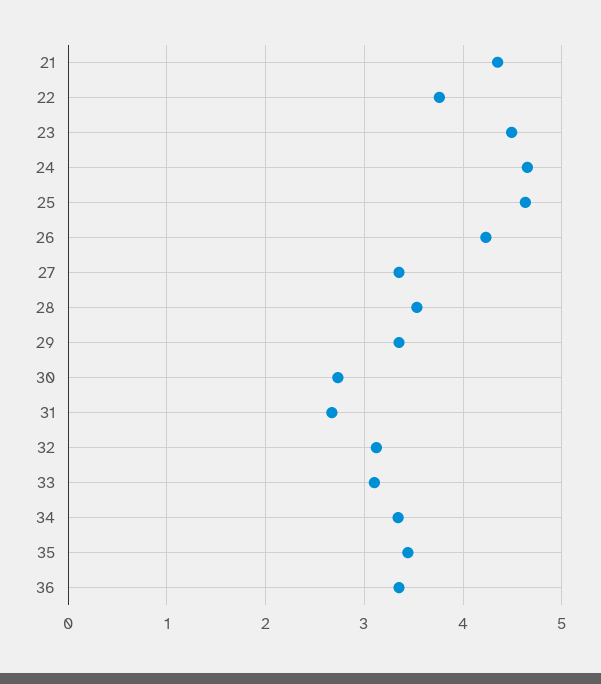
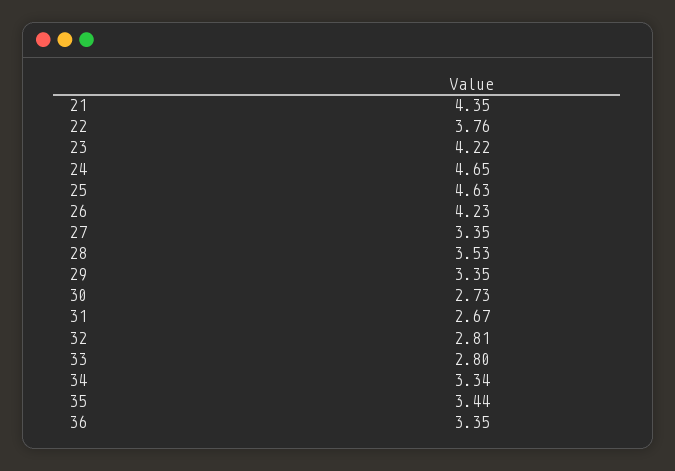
23: 4.5 -> 4.22
32: 3.1 -> 2.81
33: 3.1 -> 2.8

